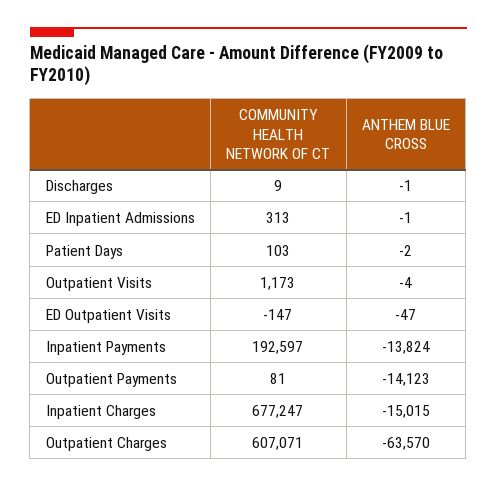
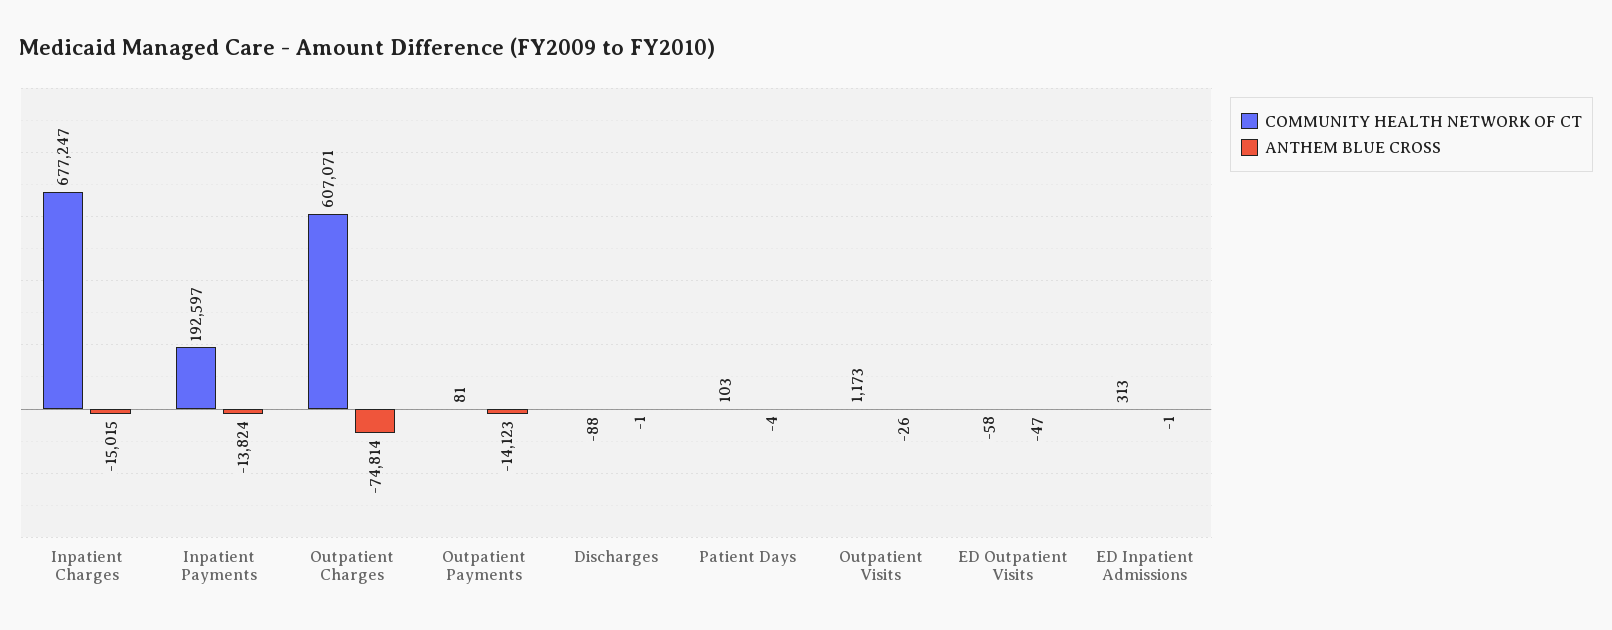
COMMUNITY HEALTH NETWORK OF CT, Discharges: 9 -> -88
ANTHEM BLUE CROSS, Patient Days: -2 -> -4
ANTHEM BLUE CROSS, Outpatient Visits: -4 -> -26
COMMUNITY HEALTH NETWORK OF CT, ED Outpatient Visits: -147 -> -58
ANTHEM BLUE CROSS, Outpatient Charges: -63570 -> -74814

